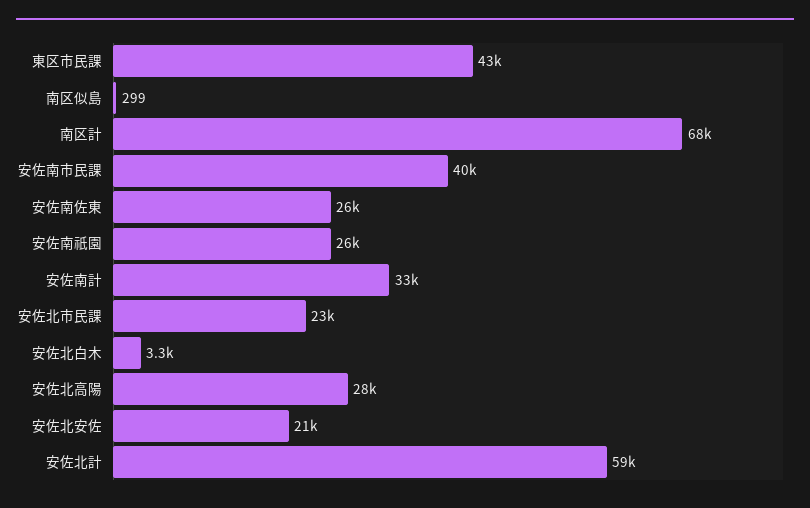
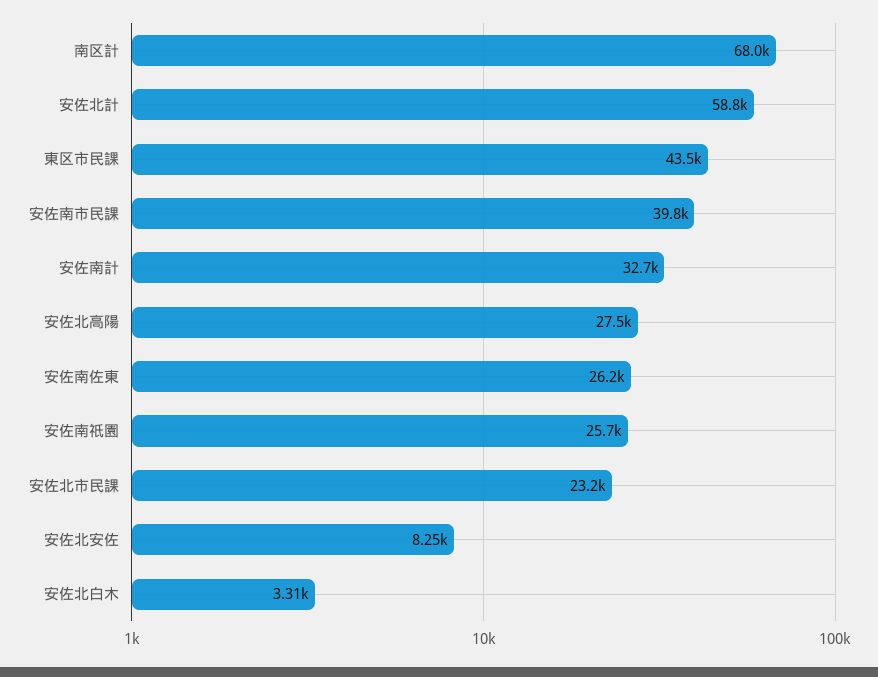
南区似島: 299 -> none
安佐北安佐: 21000 -> 8250

